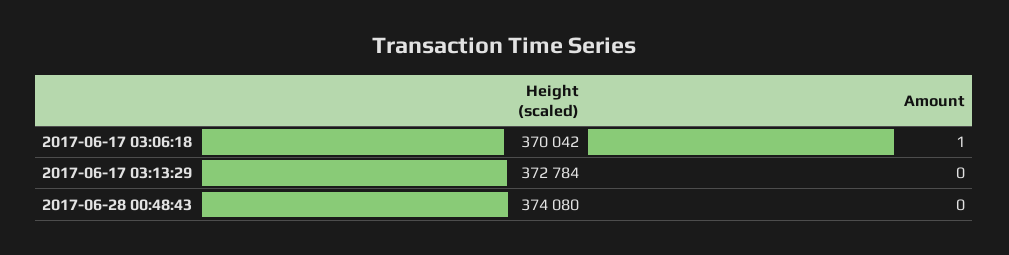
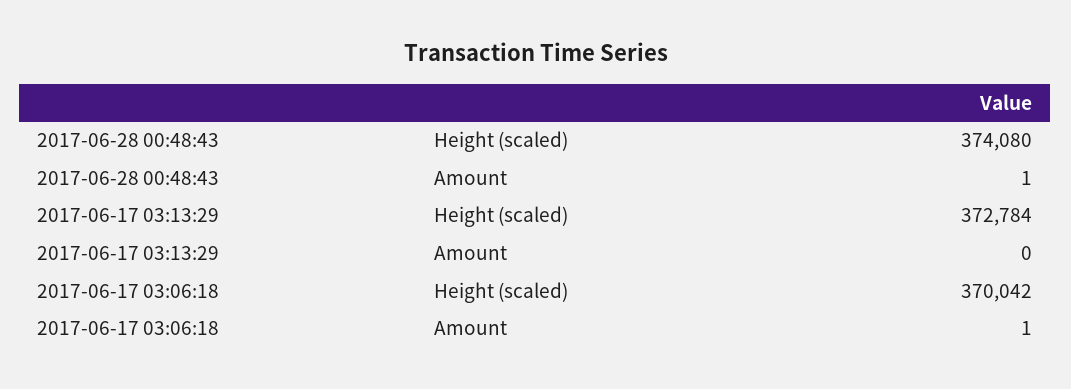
Amount, 2017-06-28 00:48:43: 0 -> 1

